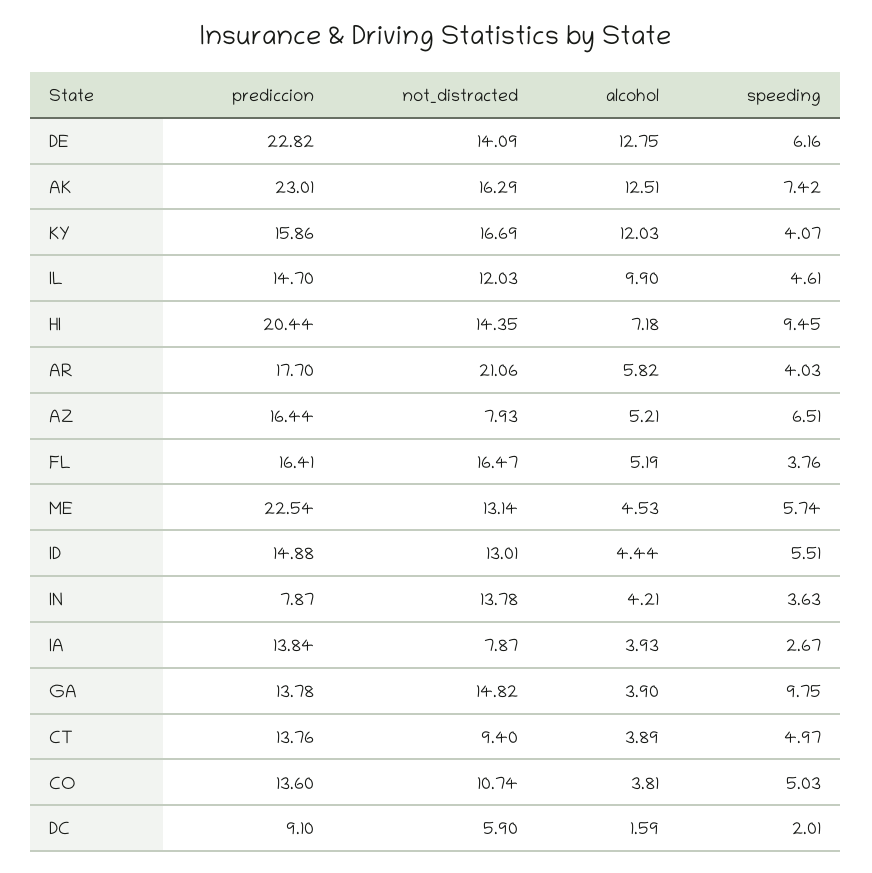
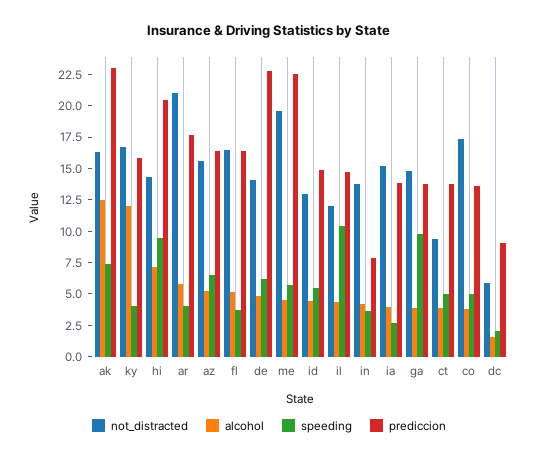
alcohol, DE: 12.75 -> 5
alcohol, IL: 9.9 -> 5
speeding, IL: 4.61 -> 10
not_distracted, AZ: 7.93 -> 15
not_distracted, ME: 13.14 -> 20
not_distracted, IA: 7.87 -> 15
not_distracted, CO: 10.74 -> 17.5

